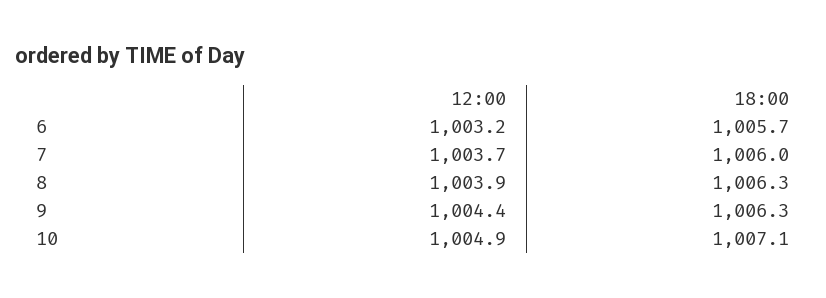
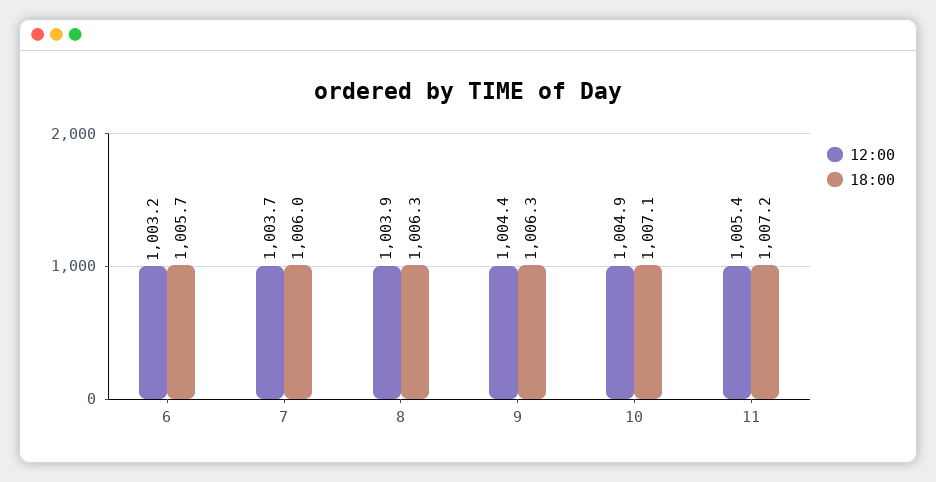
12:00, 11: none -> 1005.4
18:00, 11: none -> 1007.2

